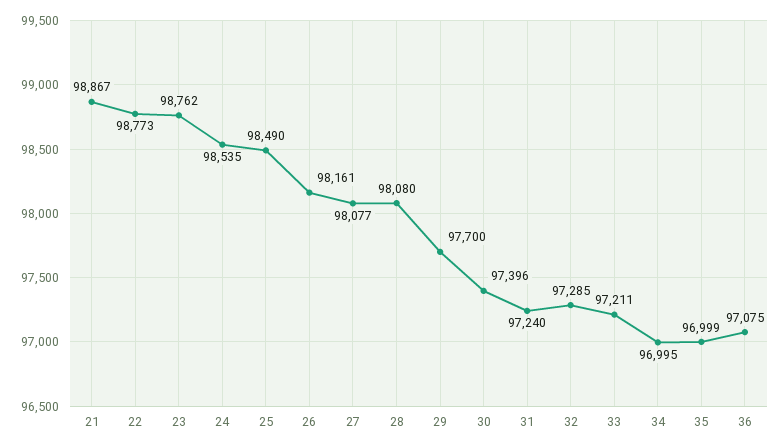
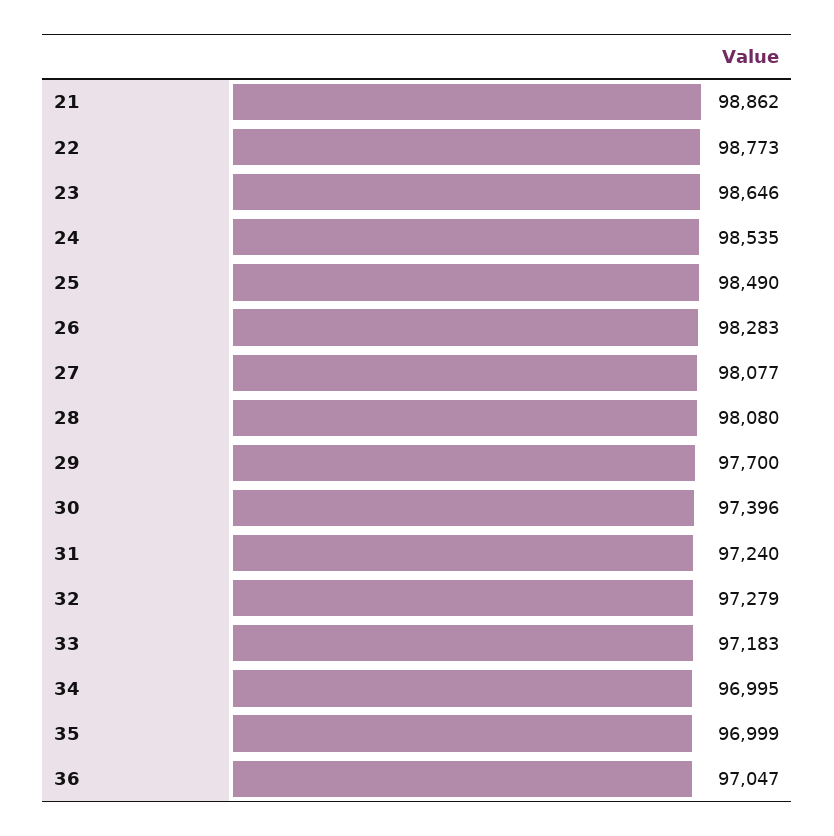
21: 98867 -> 98862
23: 98762 -> 98646
26: 98161 -> 98283
32: 97285 -> 97279
33: 97211 -> 97183
36: 97075 -> 97047

